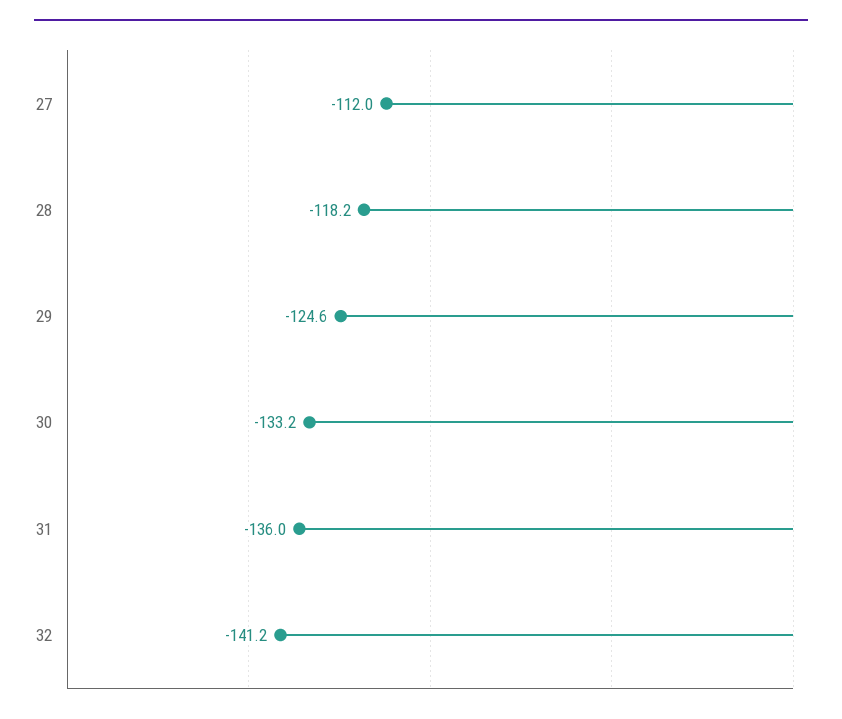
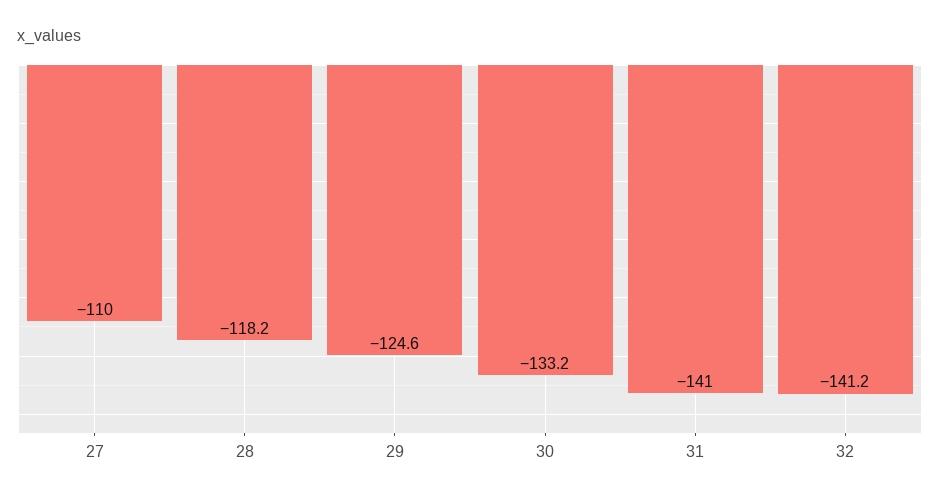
27: -112 -> -110
31: -136 -> -141

